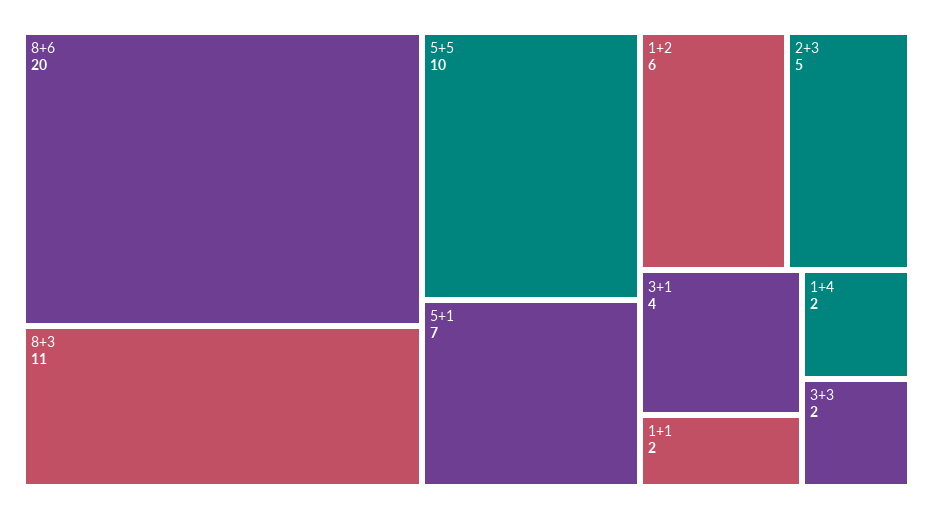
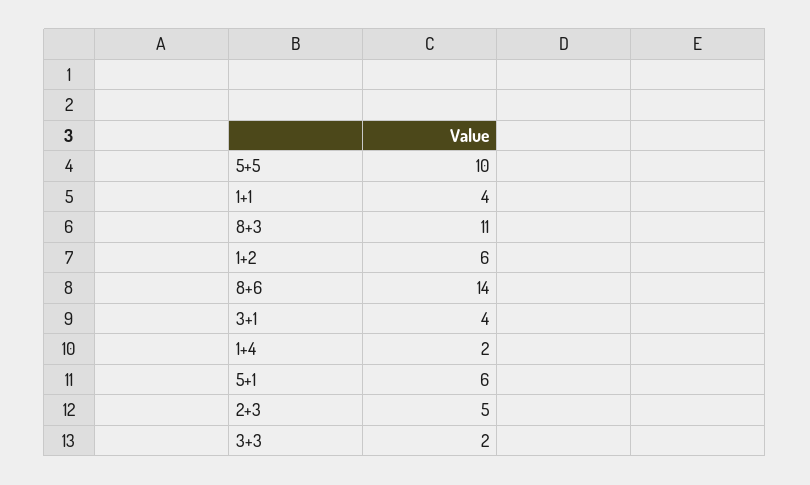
8+6: 20 -> 14
5+1: 7 -> 6
1+1: 2 -> 4

